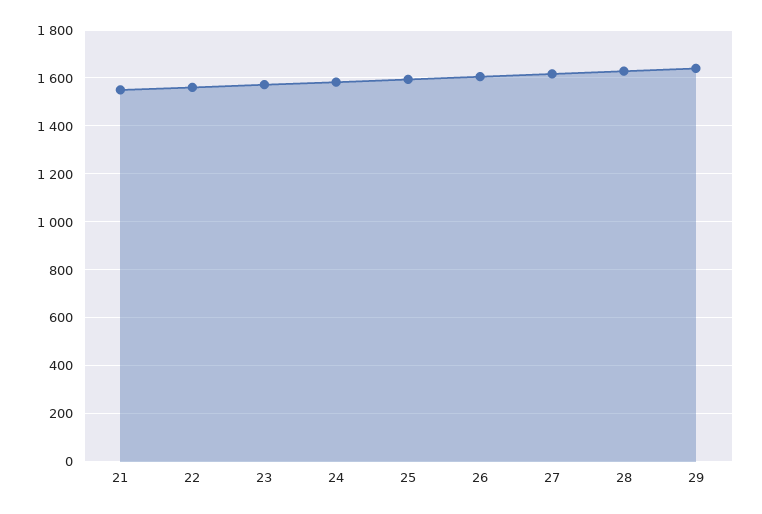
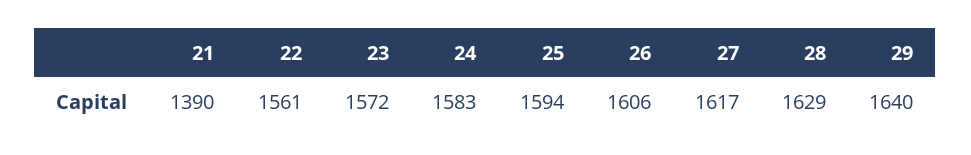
21: 1550 -> 1390

